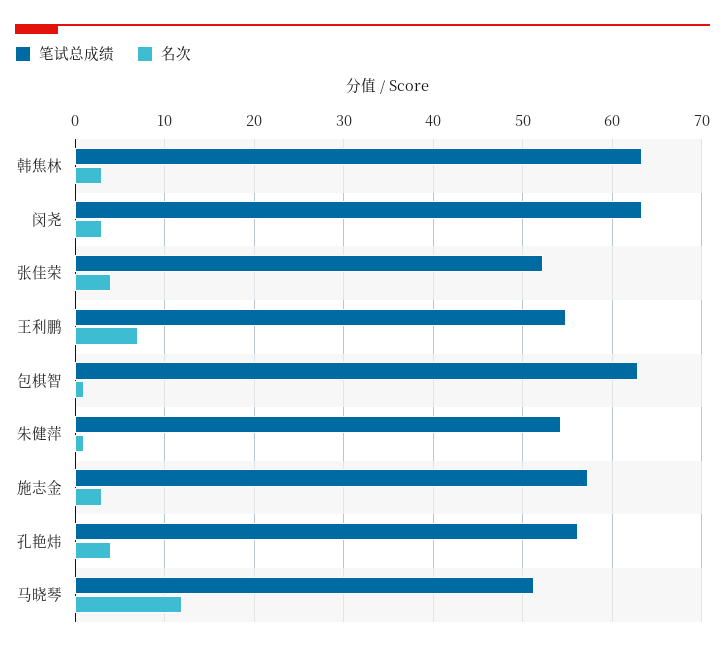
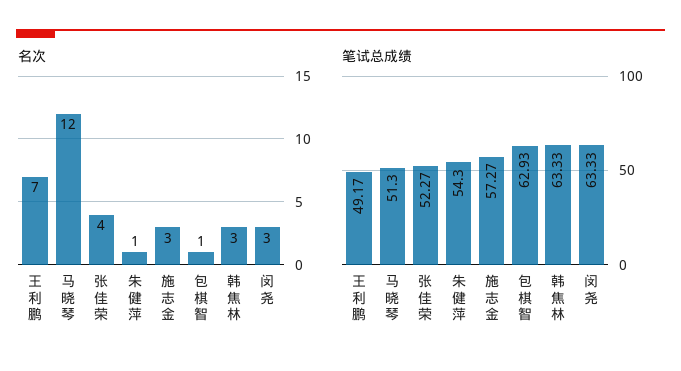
笔试总成绩, 王利鹏: 55 -> 49.17
笔试总成绩, 孔艳炜: 56 -> none
名次, 孔艳炜: 4 -> none

